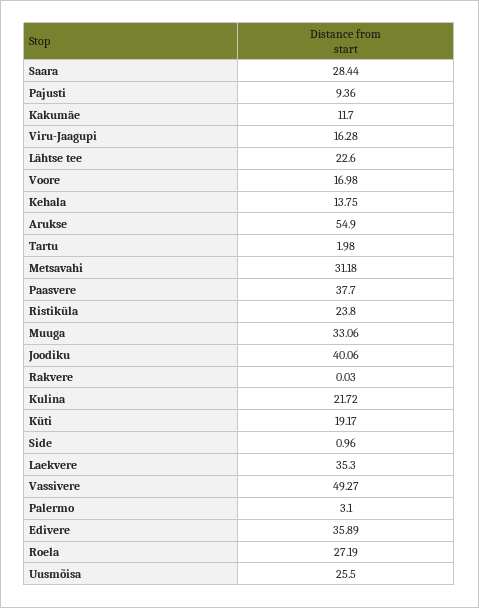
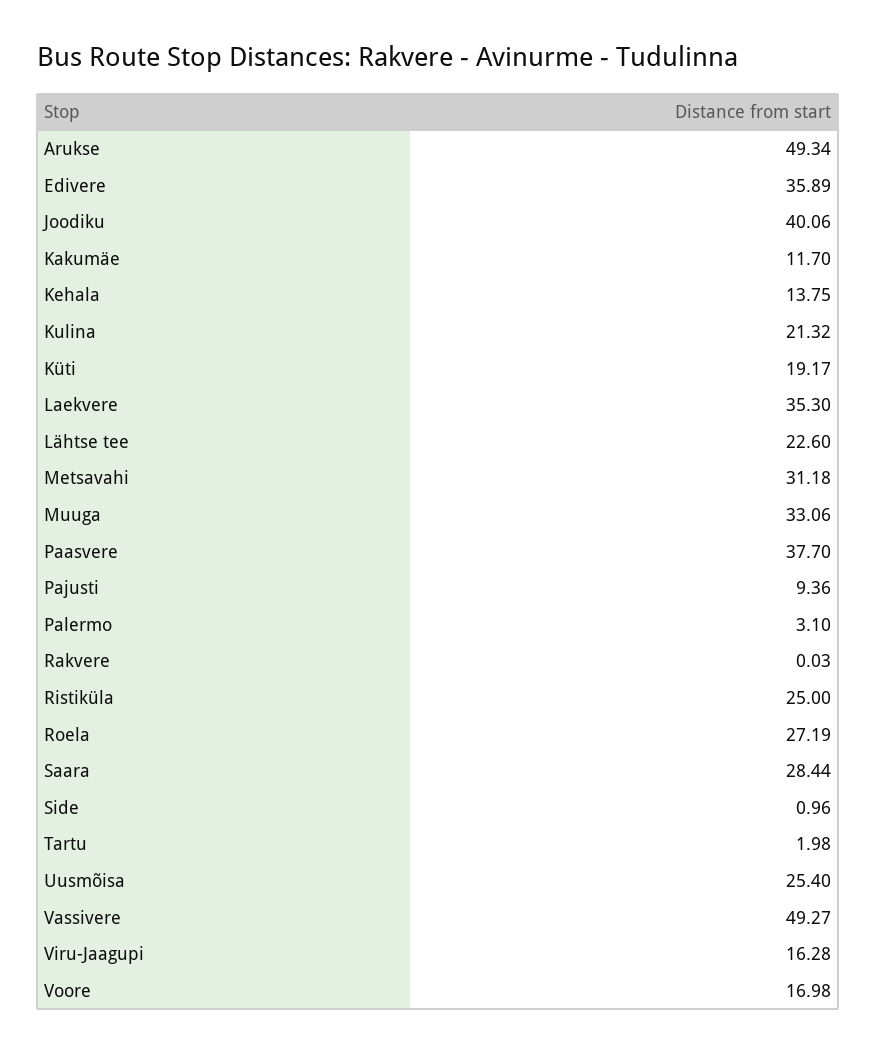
Arukse: 54.9 -> 49.34
Ristiküla: 23.8 -> 25
Kulina: 21.72 -> 21.32
Uusmõisa: 25.5 -> 25.4

